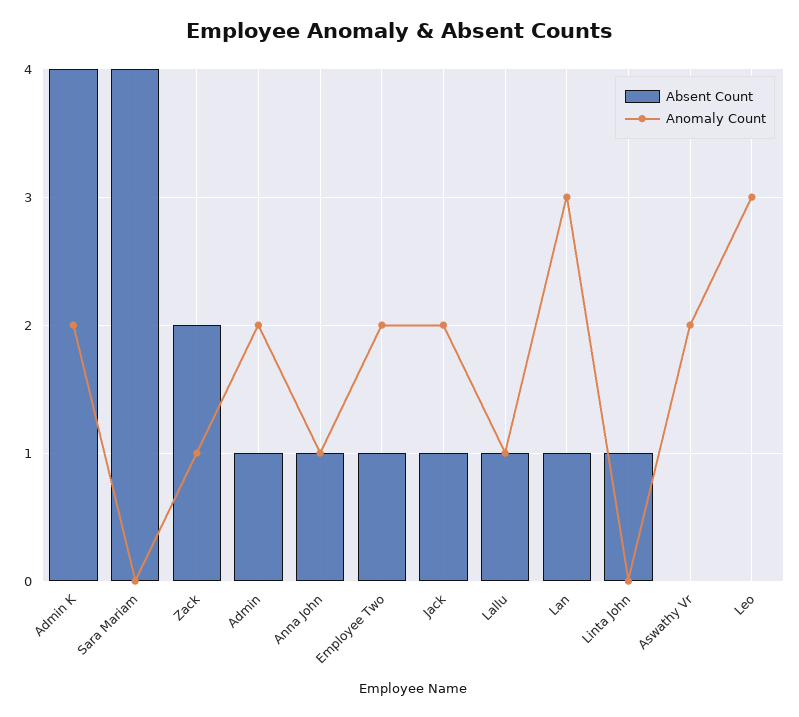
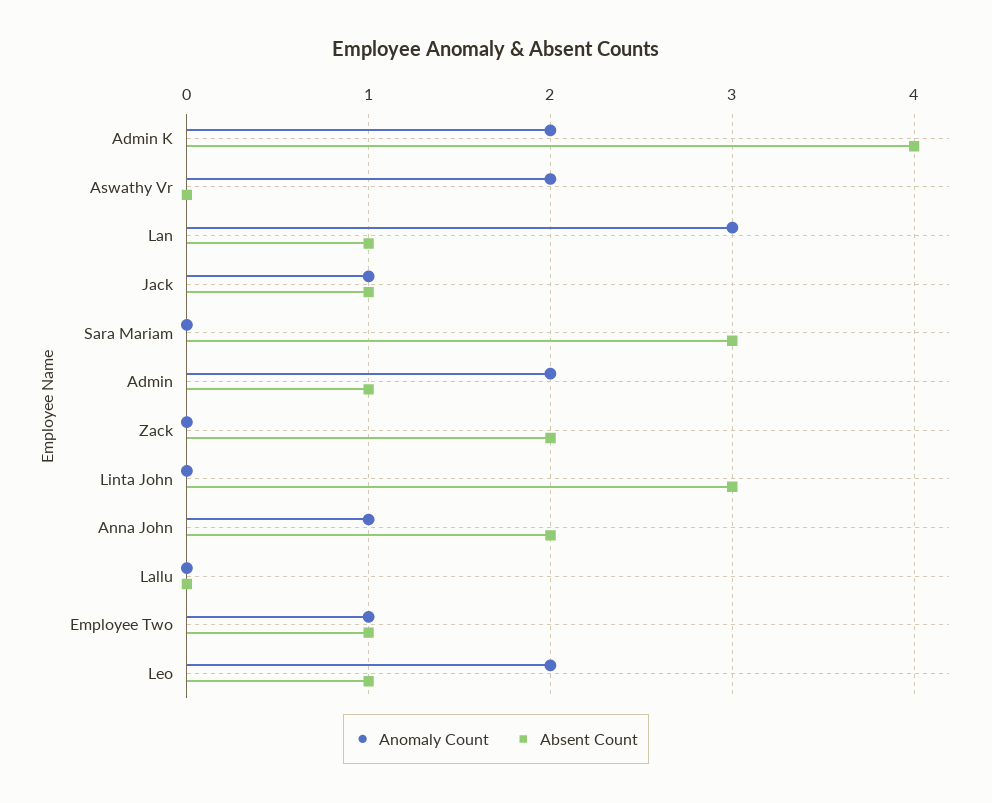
Absent Count, Sara Mariam: 4 -> 3
Anomaly Count, Zack: 1 -> 0
Absent Count, Anna John: 1 -> 2
Anomaly Count, Employee Two: 2 -> 1
Anomaly Count, Jack: 2 -> 1
Absent Count, Lallu: 1 -> 0
Anomaly Count, Lallu: 1 -> 0
Absent Count, Linta John: 1 -> 3
Absent Count, Leo: 0 -> 1
Anomaly Count, Leo: 3 -> 2

